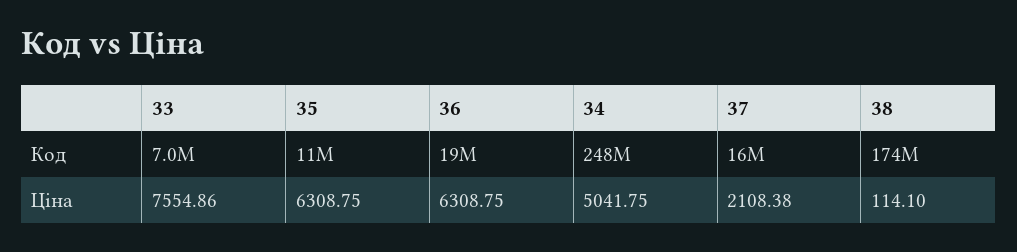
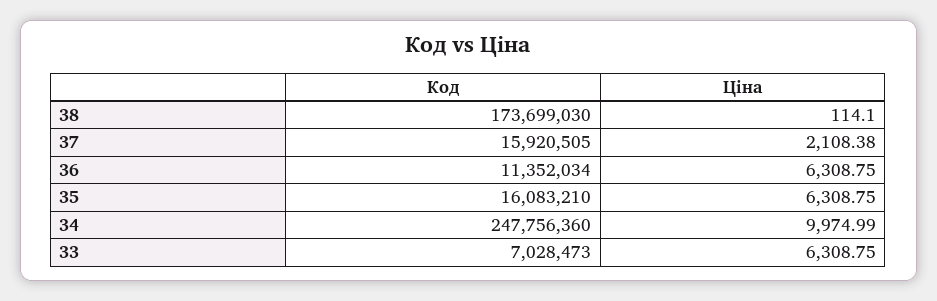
35, Код: 11000000 -> 16083210
36, Код: 19000000 -> 11352034
33, Ціна: 7554.86 -> 6308.75
34, Ціна: 5041.75 -> 9974.99

